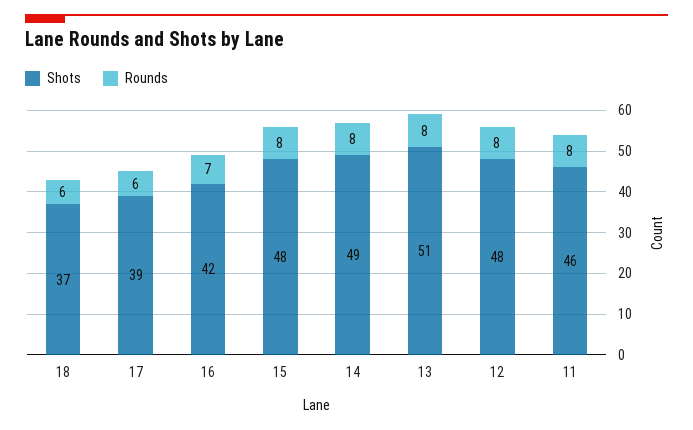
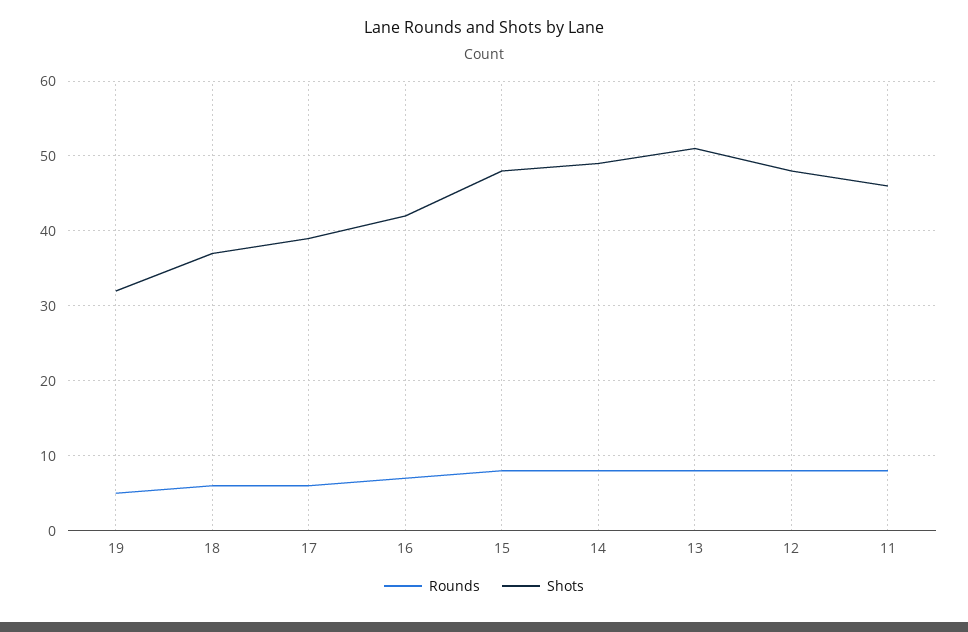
Rounds, 19: none -> 5
Shots, 19: none -> 32

